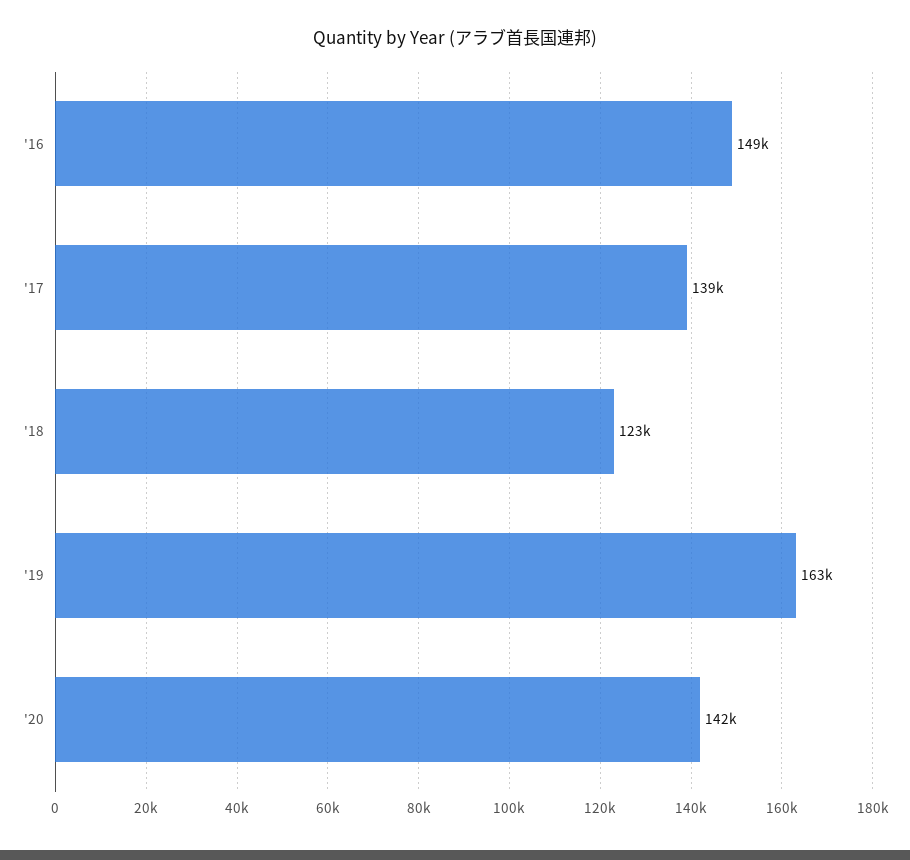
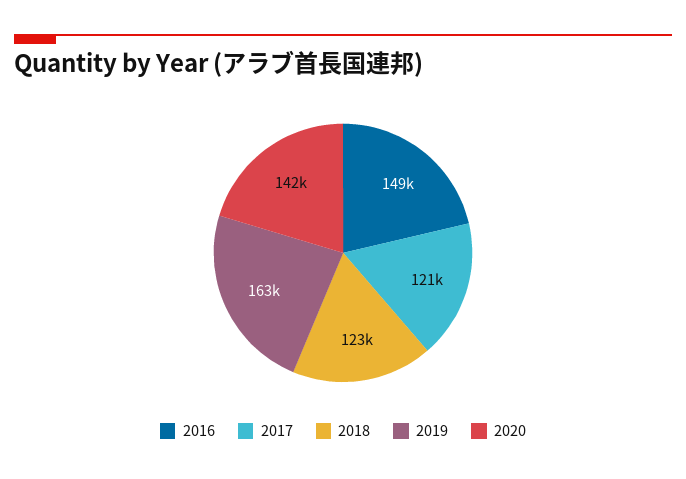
'17: 139000 -> 121000

